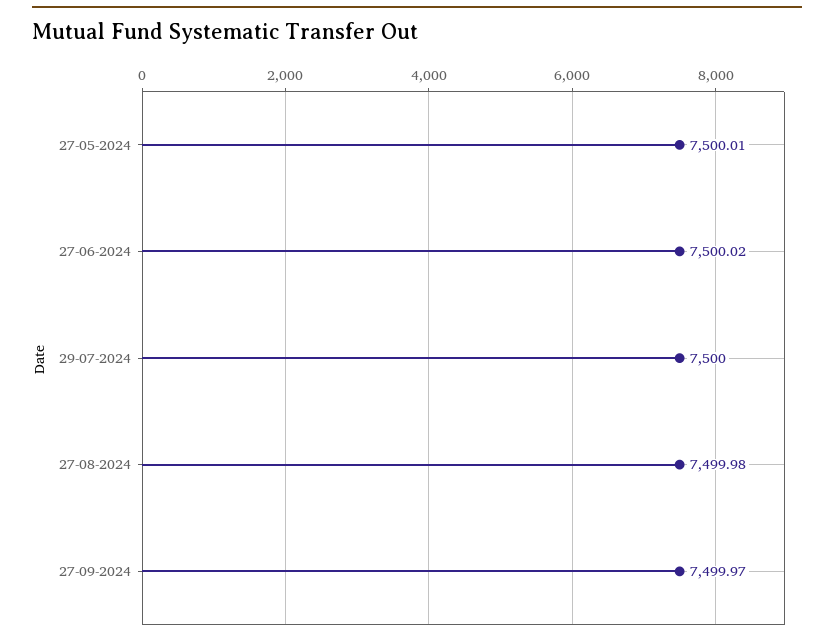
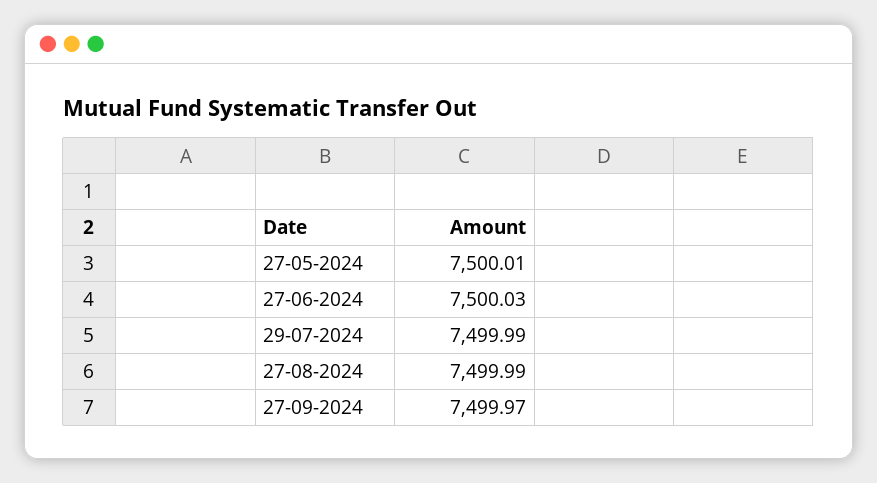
27-06-2024: 7500.02 -> 7500.03
29-07-2024: 7500 -> 7499.99
27-08-2024: 7499.98 -> 7499.99

